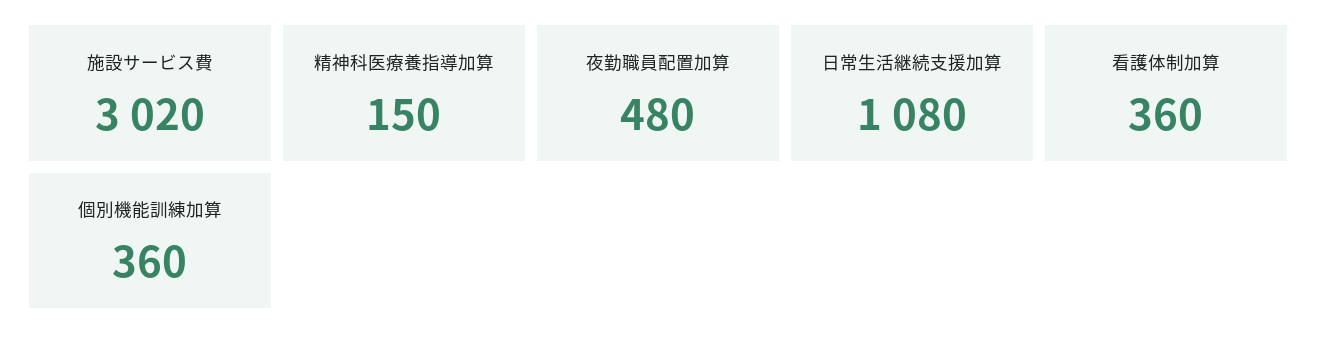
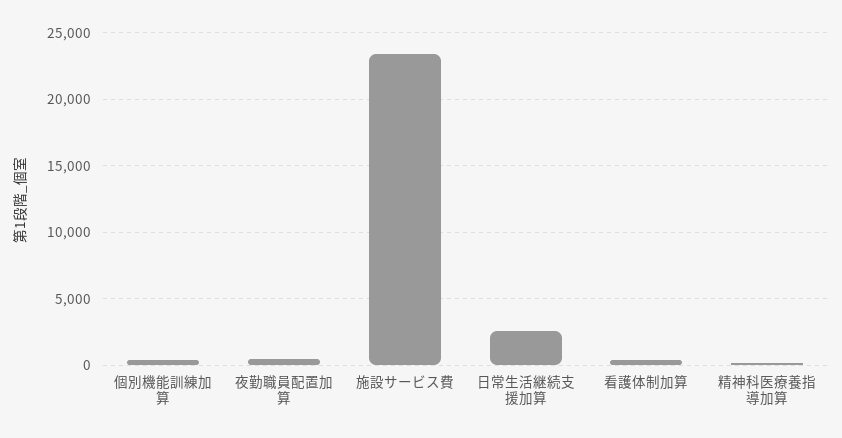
施設サービス費: 3020 -> 23500
日常生活継続支援加算: 1080 -> 2500

